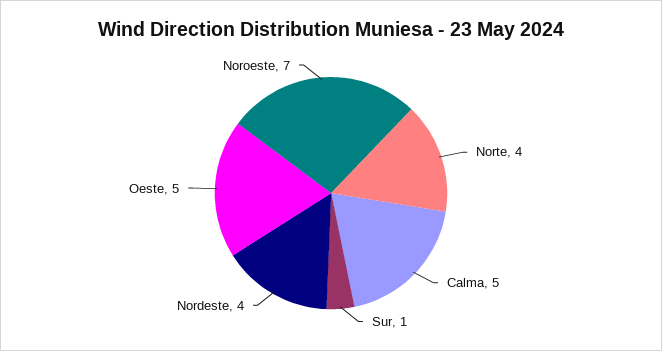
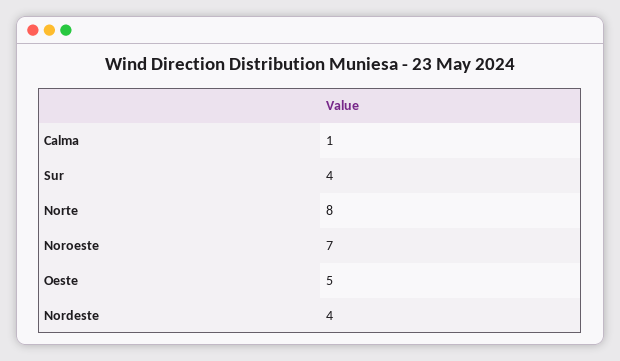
Norte: 4 -> 8
Calma: 5 -> 1
Sur: 1 -> 4

